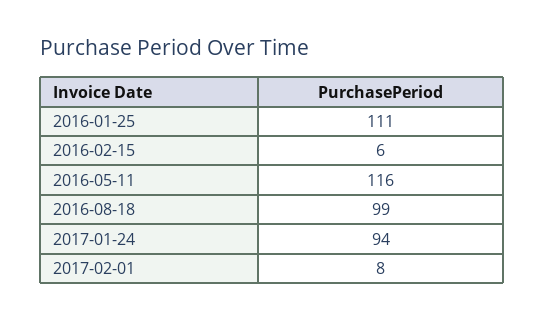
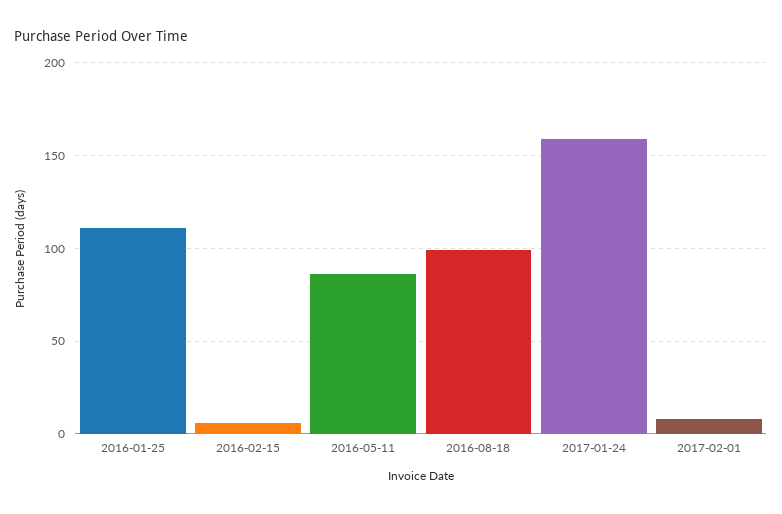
2016-05-11: 116 -> 85
2017-01-24: 94 -> 160

